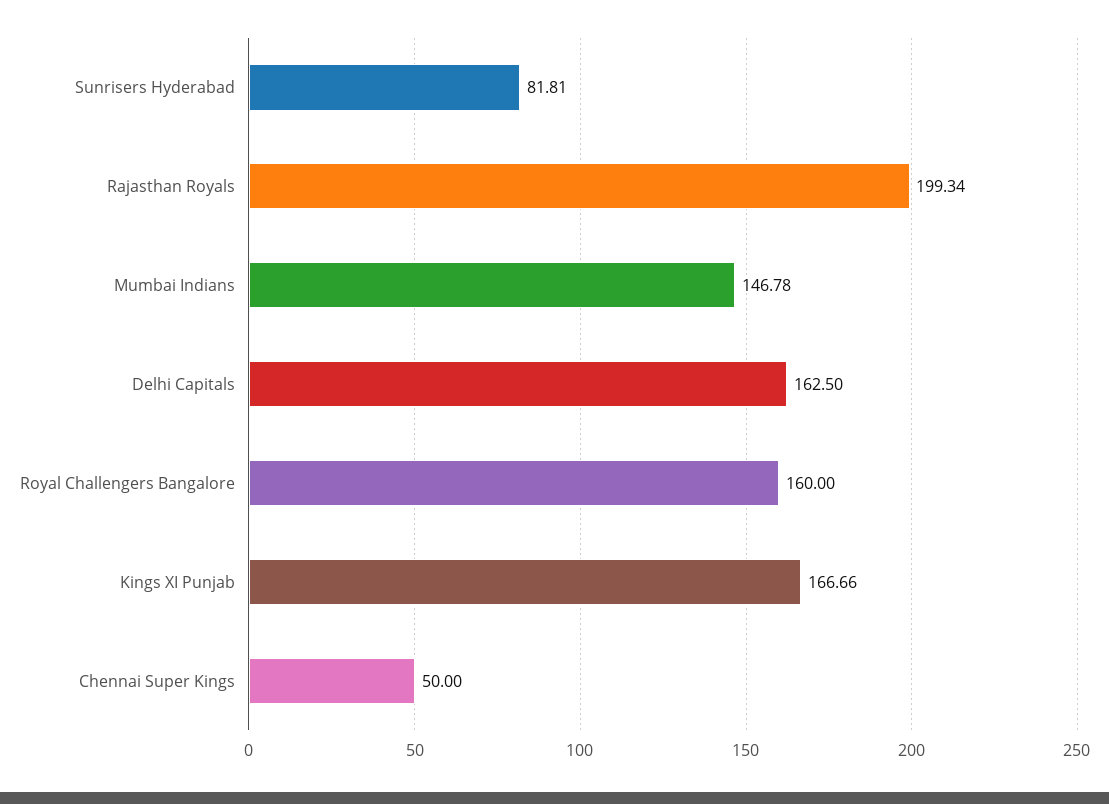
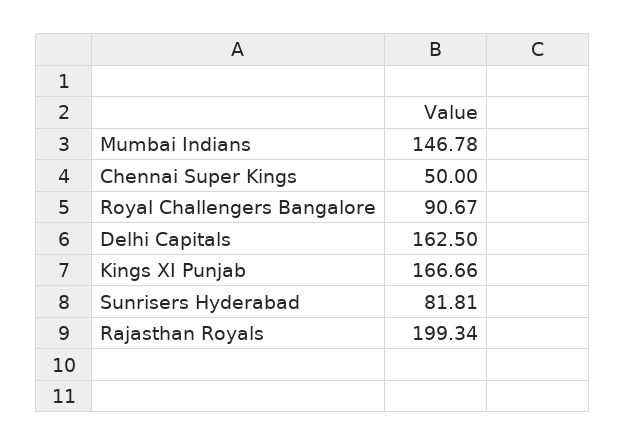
Royal Challengers Bangalore: 160 -> 90.67

